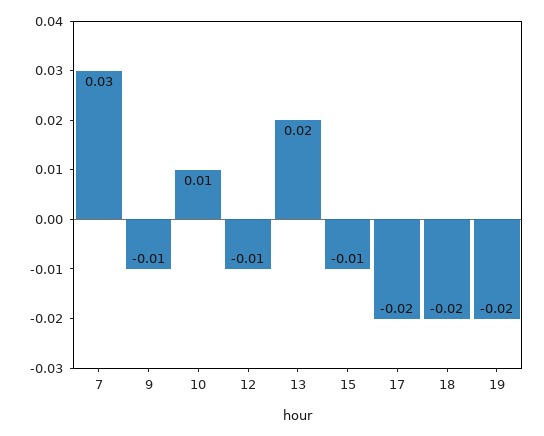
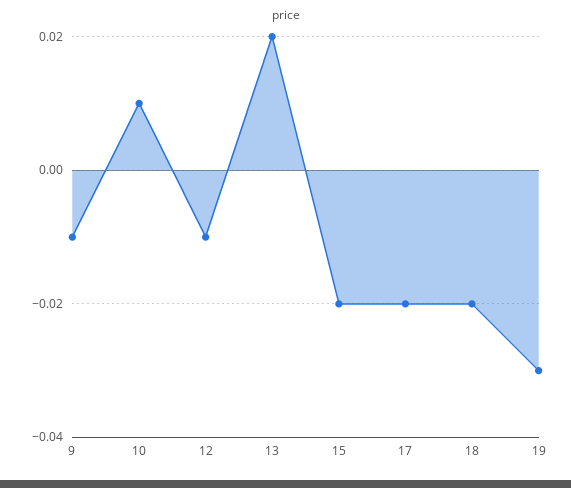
7: 0.03 -> none
15: -0.01 -> -0.02
19: -0.02 -> -0.03

